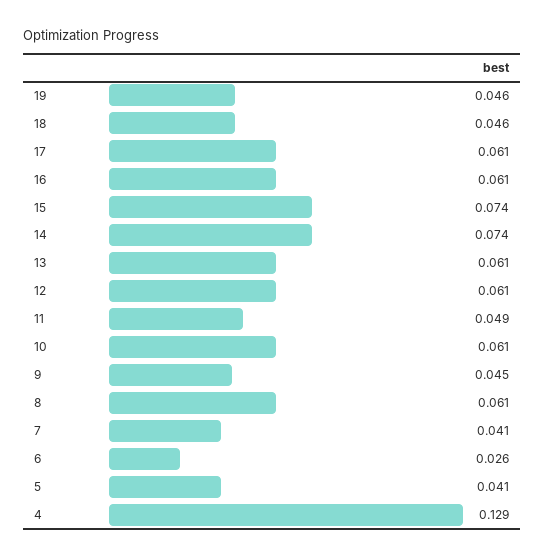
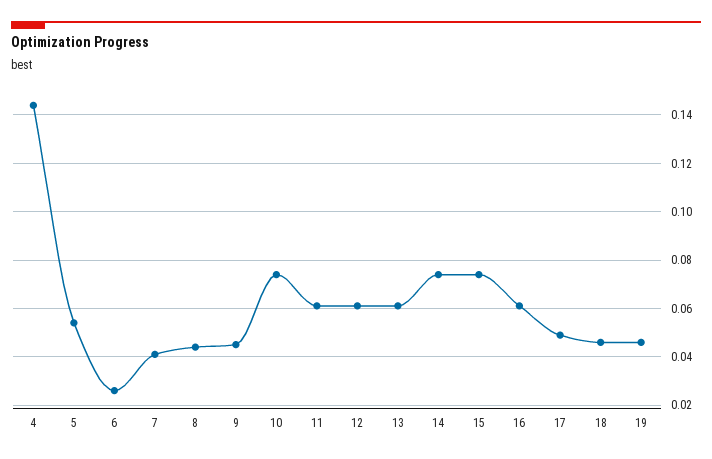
17: 0.061 -> 0.05
11: 0.049 -> 0.06
10: 0.061 -> 0.075
8: 0.061 -> 0.045
5: 0.041 -> 0.055
4: 0.129 -> 0.145

